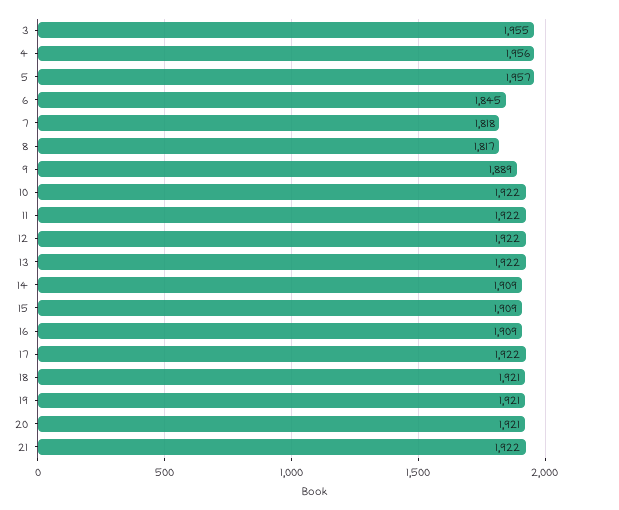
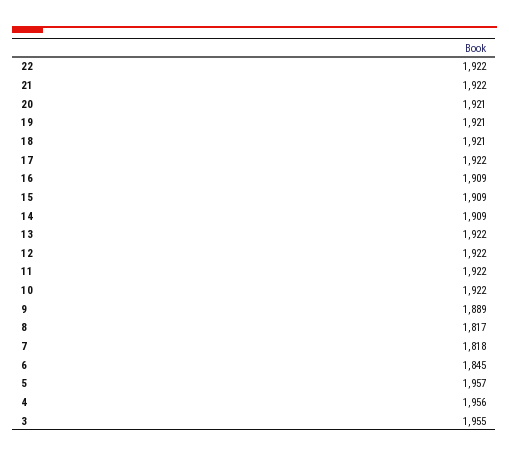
22: none -> 1922

